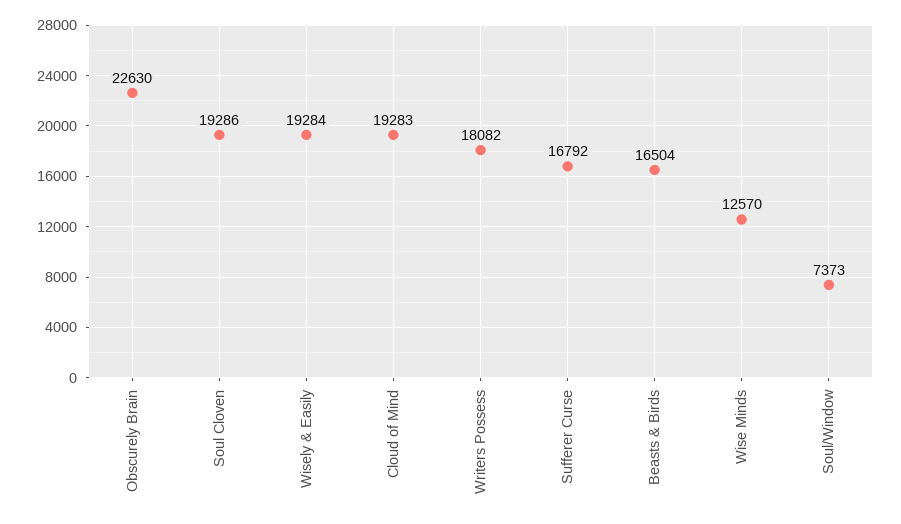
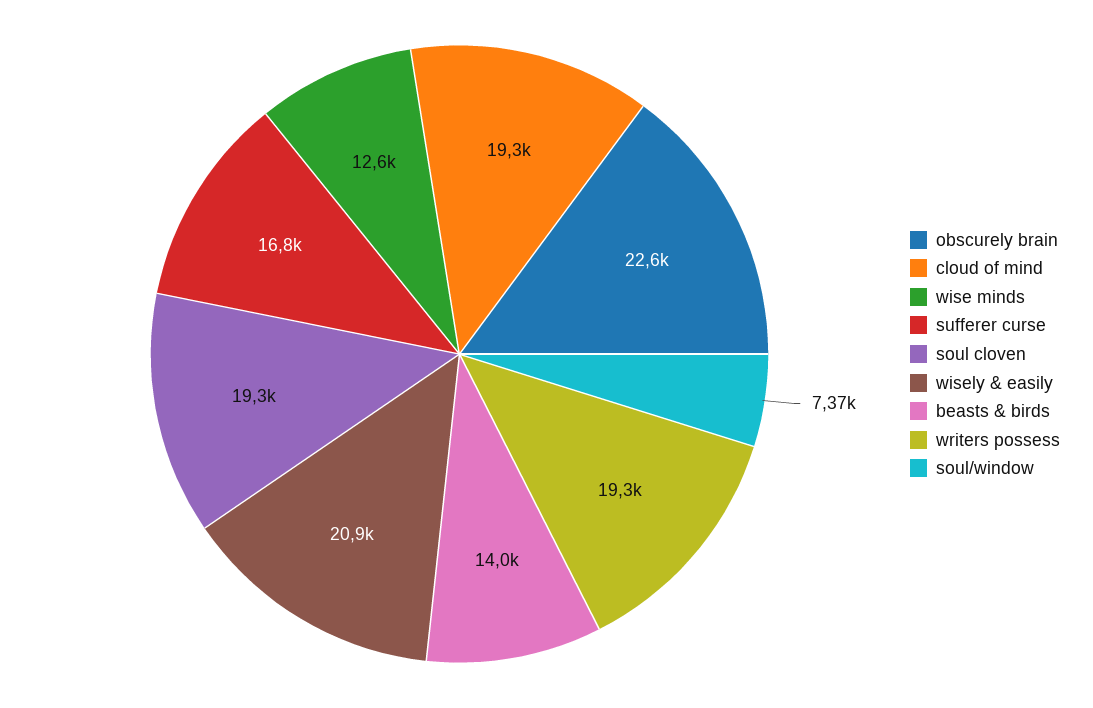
Wisely & Easily: 19284 -> 20900
Writers Possess: 18082 -> 19300
Beasts & Birds: 16504 -> 14000

